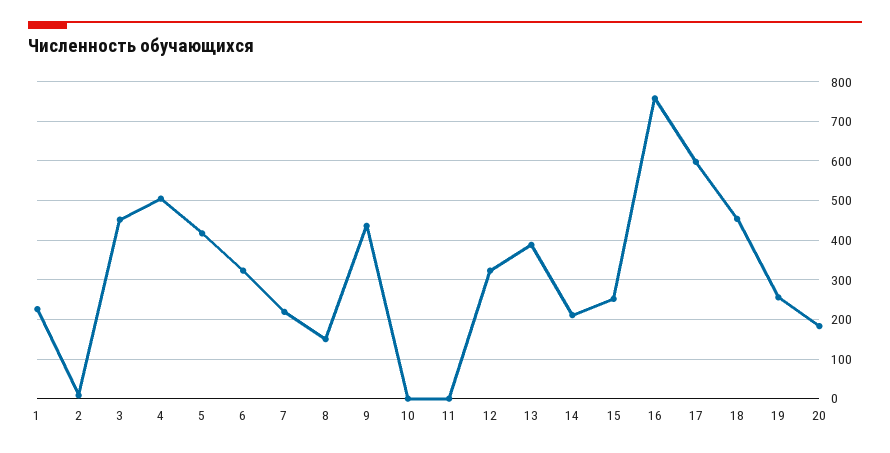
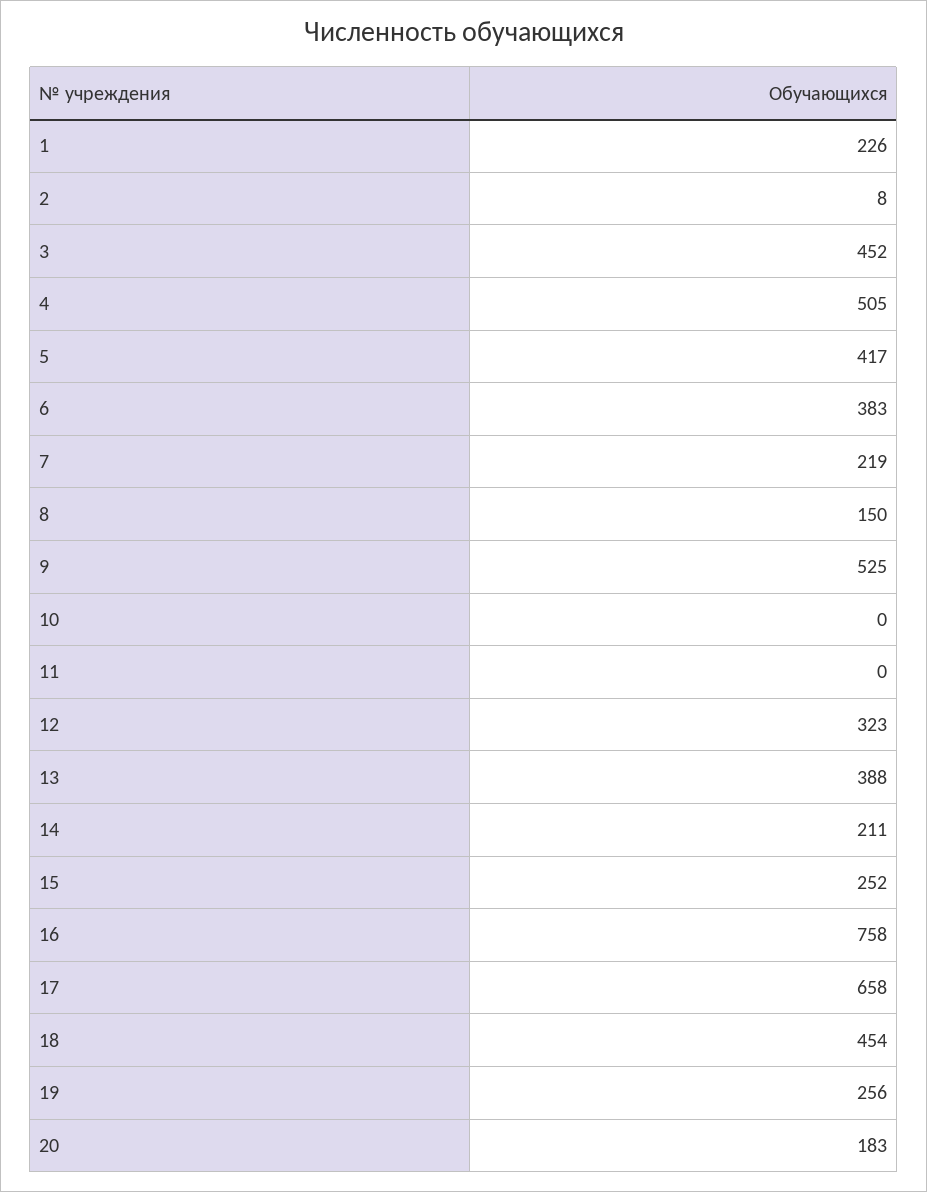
6: 320 -> 383
9: 440 -> 525
17: 600 -> 658

